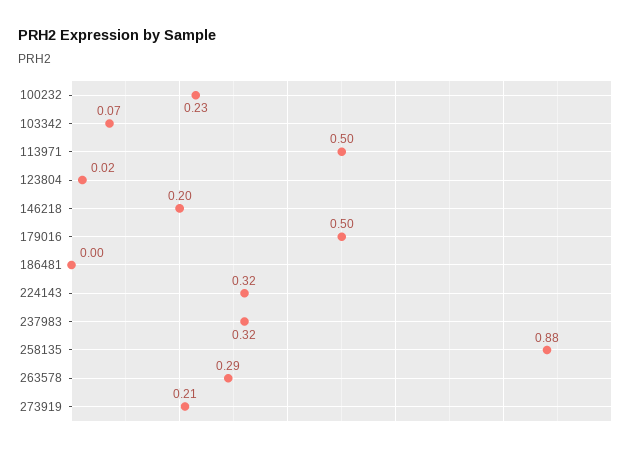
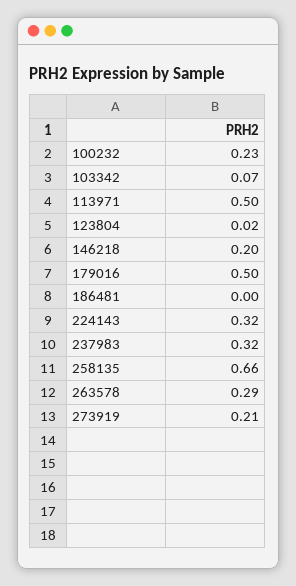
258135: 0.88 -> 0.66

